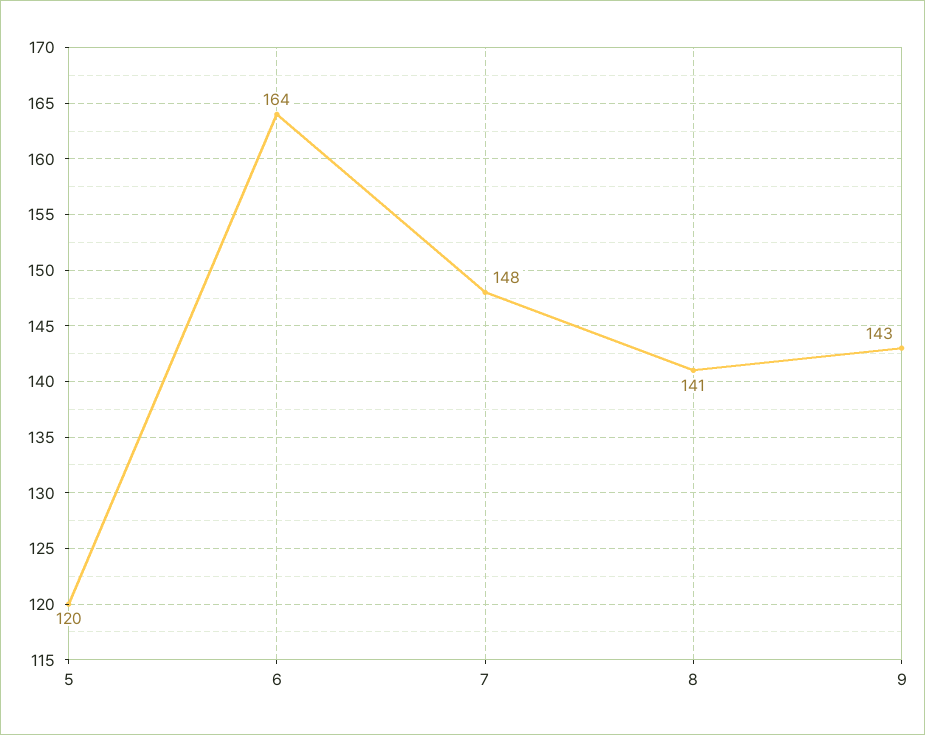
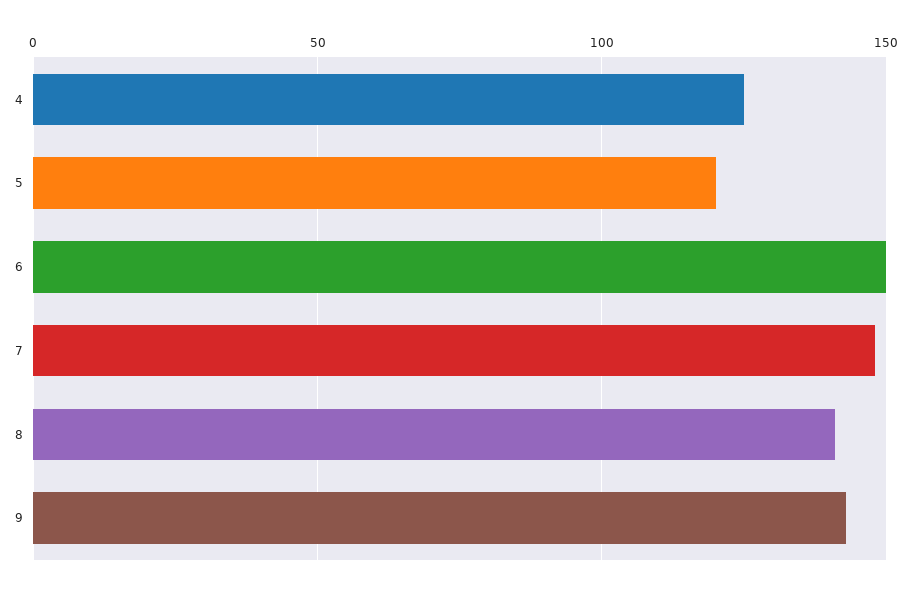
6: 164 -> 150
4: none -> 125

